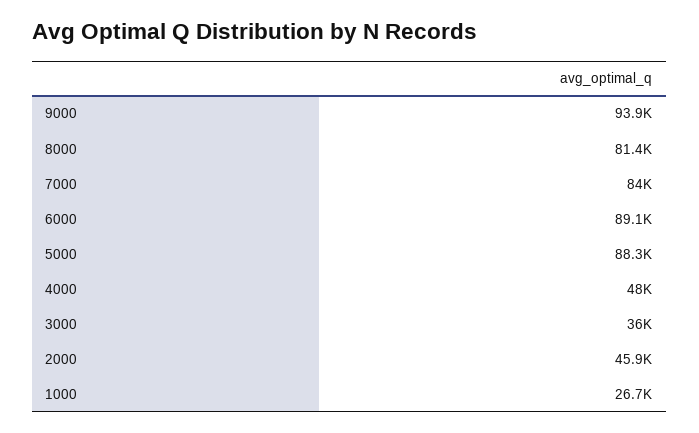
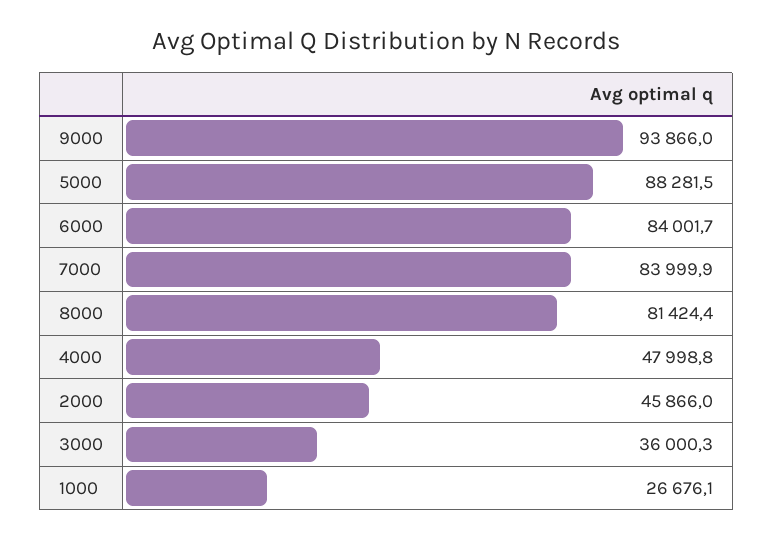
6000: 89100 -> 84001.7

